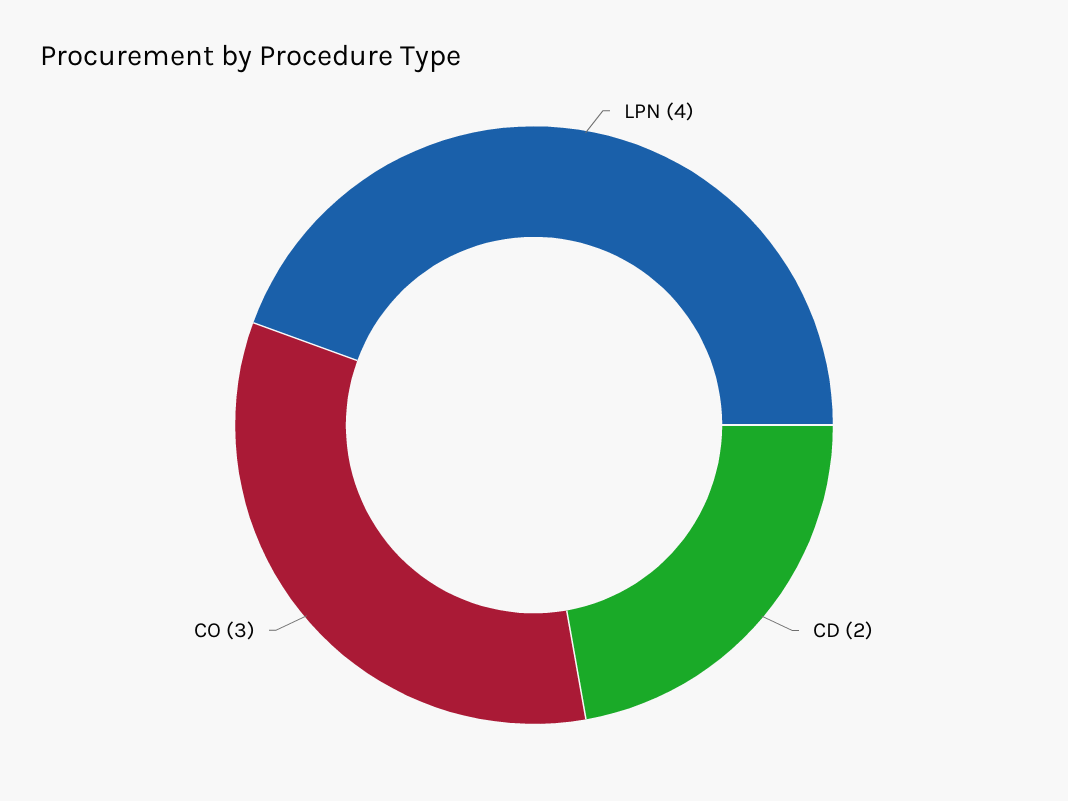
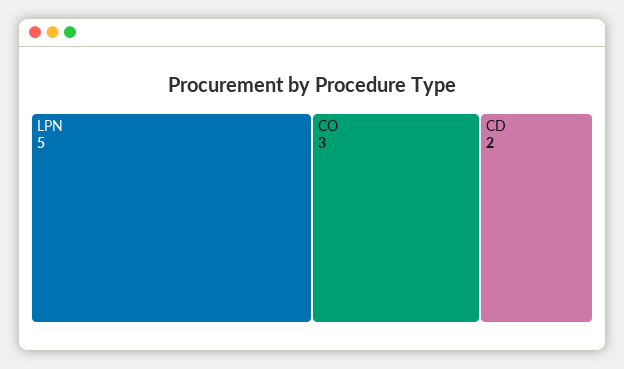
LPN: 4 -> 5

